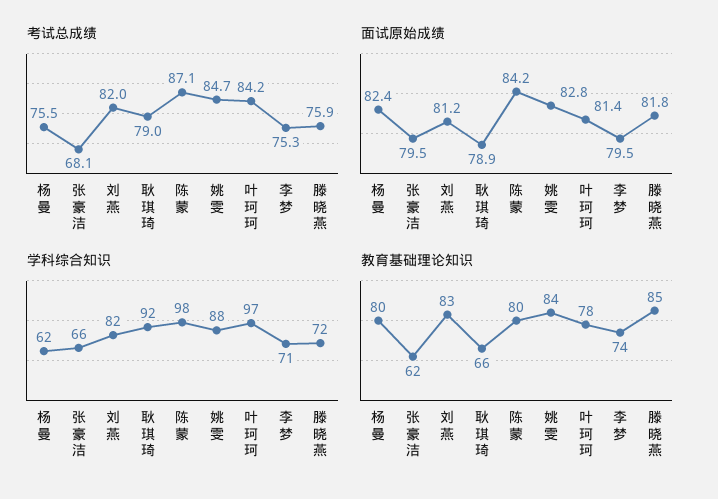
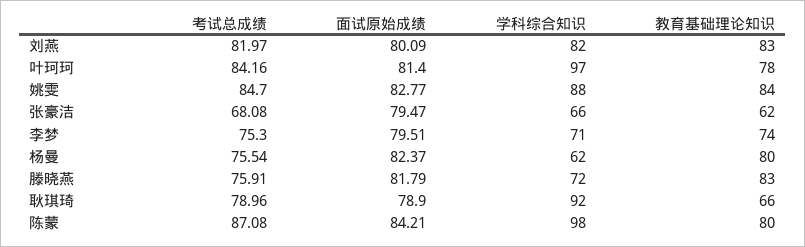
面试原始成绩, 刘燕: 81.2 -> 80.09
教育基础理论知识, 滕晓燕: 85 -> 83

